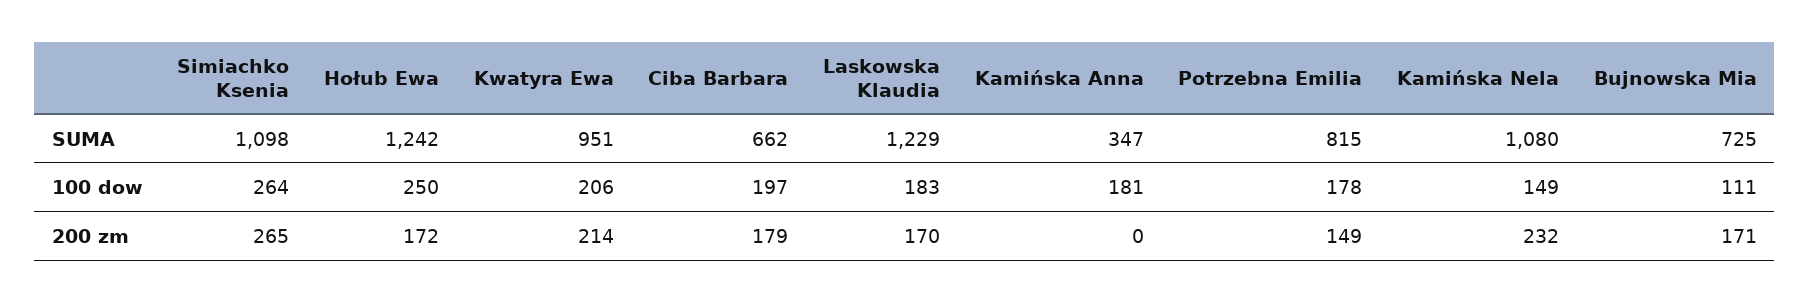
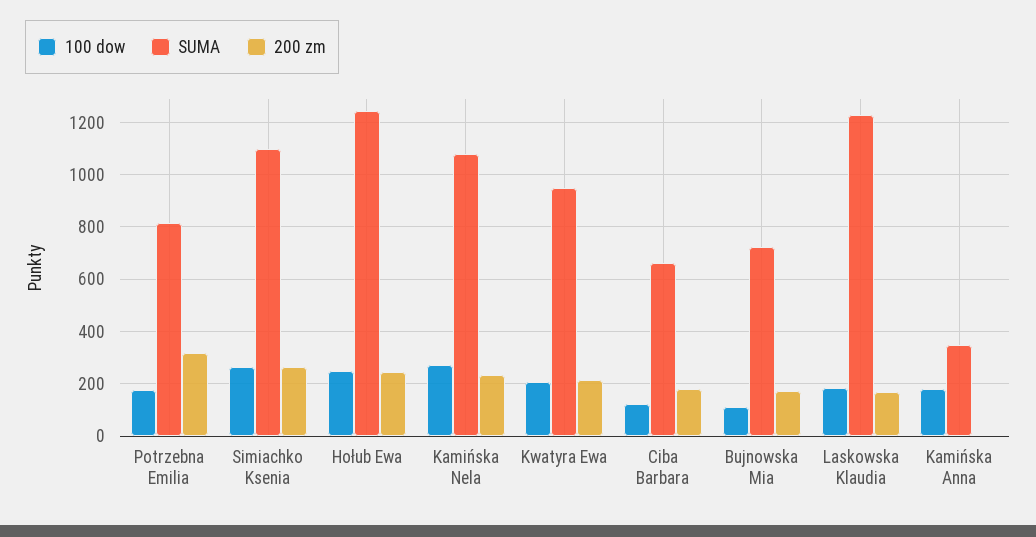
100 dow, Ciba Barbara: 197 -> 125
100 dow, Kamińska Nela: 149 -> 275
200 zm, Hołub Ewa: 172 -> 250
200 zm, Potrzebna Emilia: 149 -> 325

